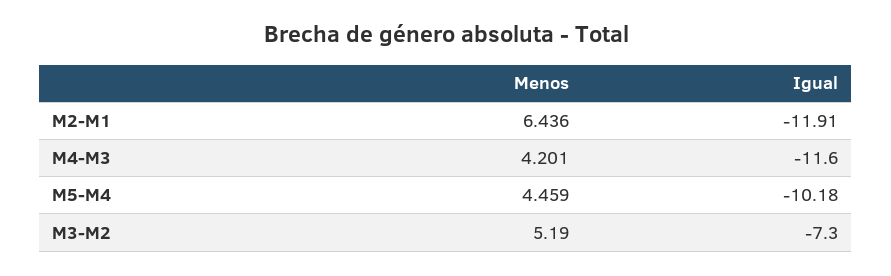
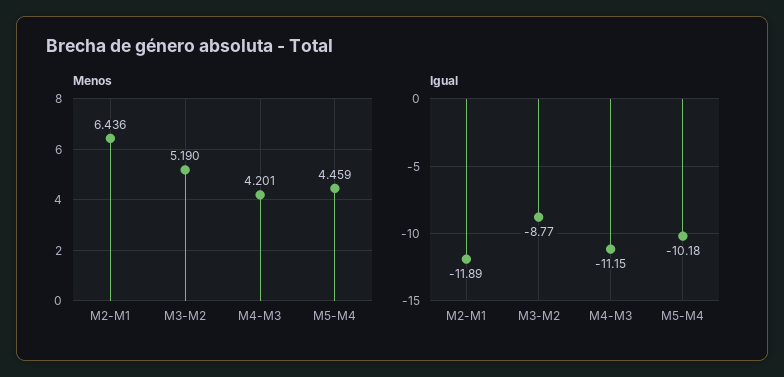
Igual, M2-M1: -11.91 -> -11.89
Igual, M4-M3: -11.6 -> -11.15
Igual, M3-M2: -7.3 -> -8.77

